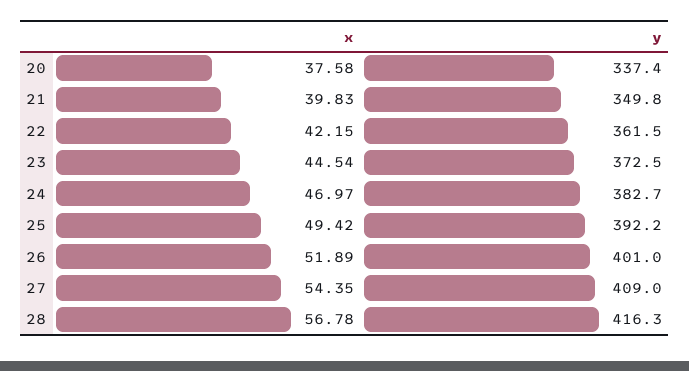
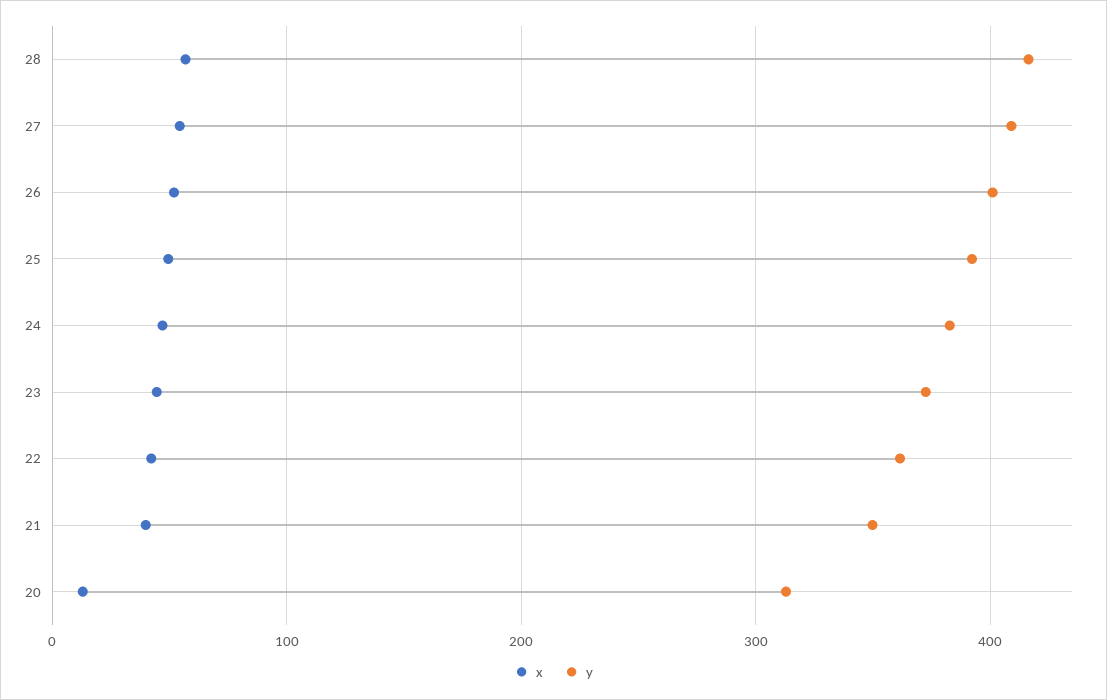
x, 20: 37.58 -> 10
y, 20: 337.4 -> 310

